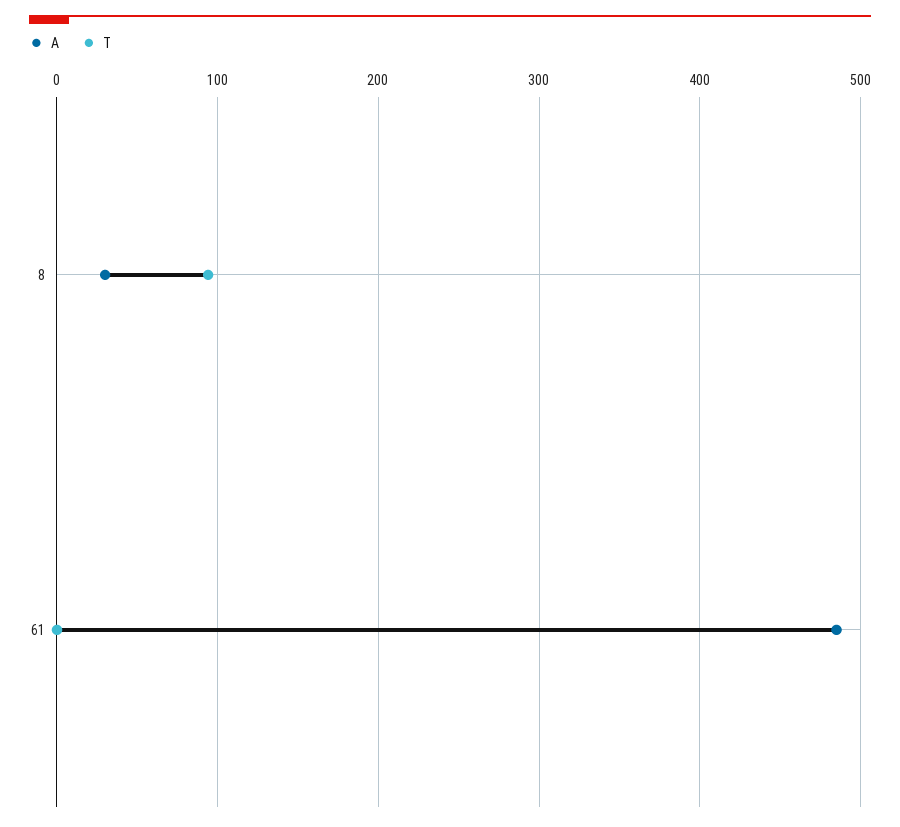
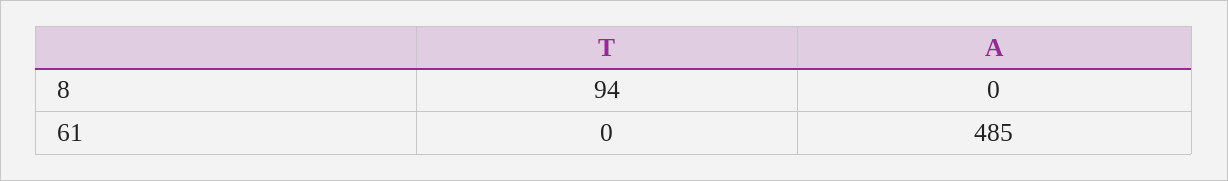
A, 8: 30 -> 0

